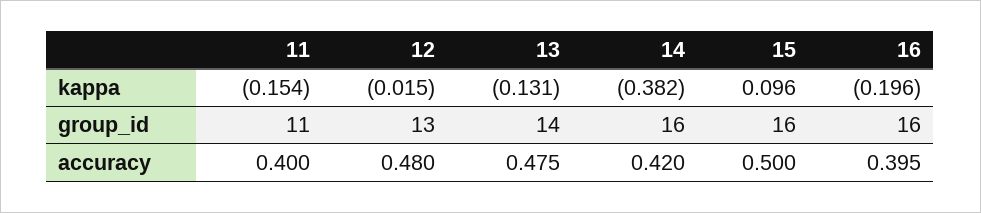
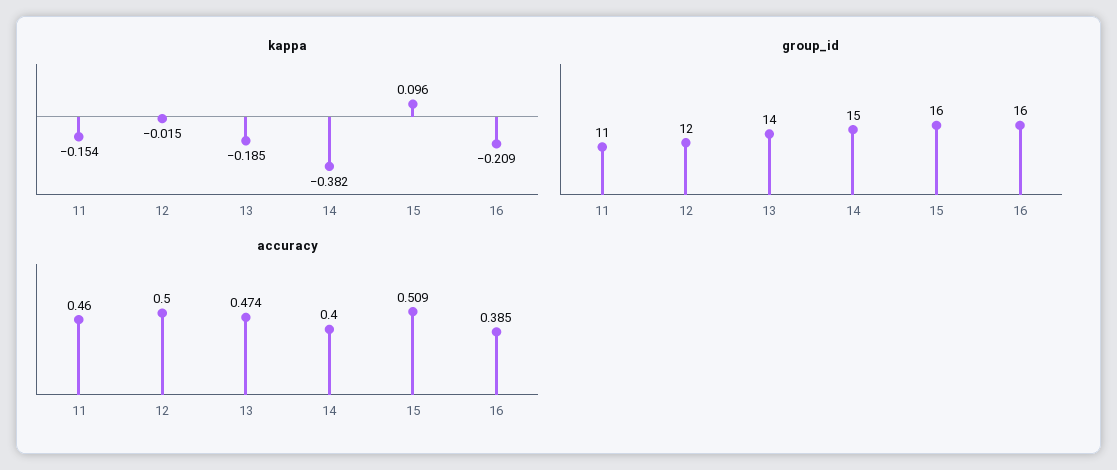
kappa, 13: -0.131 -> -0.185
kappa, 16: -0.196 -> -0.209
group_id, 12: 13 -> 12
group_id, 14: 16 -> 15
accuracy, 11: 0.4 -> 0.46
accuracy, 12: 0.48 -> 0.5
accuracy, 13: 0.475 -> 0.474
accuracy, 14: 0.42 -> 0.4
accuracy, 15: 0.5 -> 0.509
accuracy, 16: 0.395 -> 0.385

